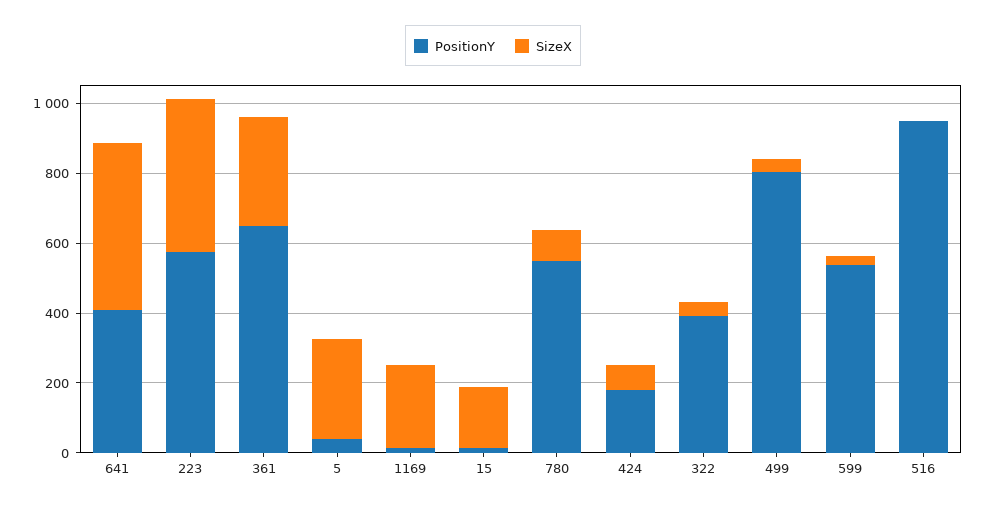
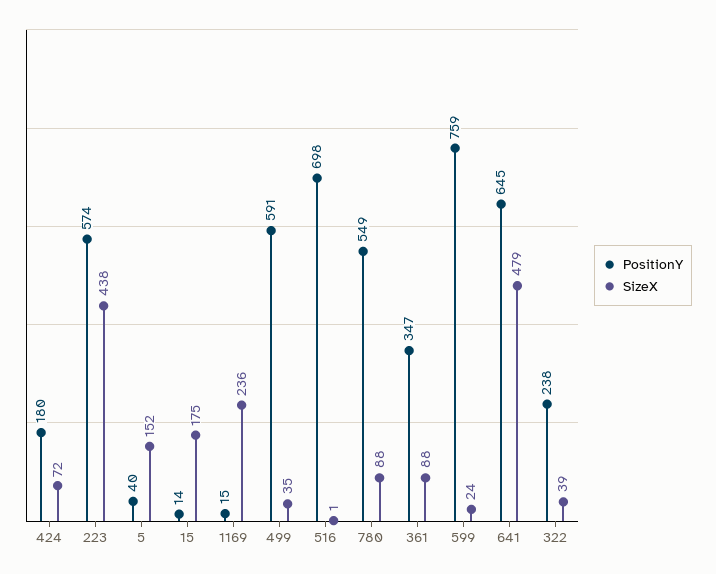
PositionY, 641: 400 -> 645
PositionY, 361: 650 -> 347
SizeX, 361: 300 -> 88
SizeX, 5: 300 -> 152
PositionY, 322: 400 -> 238
PositionY, 499: 800 -> 591
PositionY, 599: 550 -> 759
PositionY, 516: 950 -> 698

